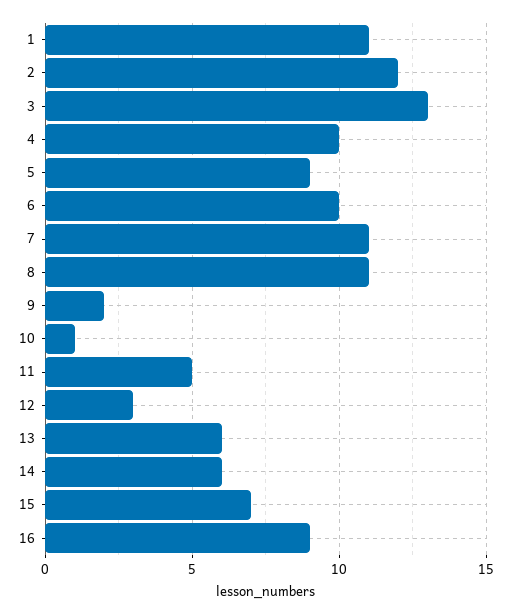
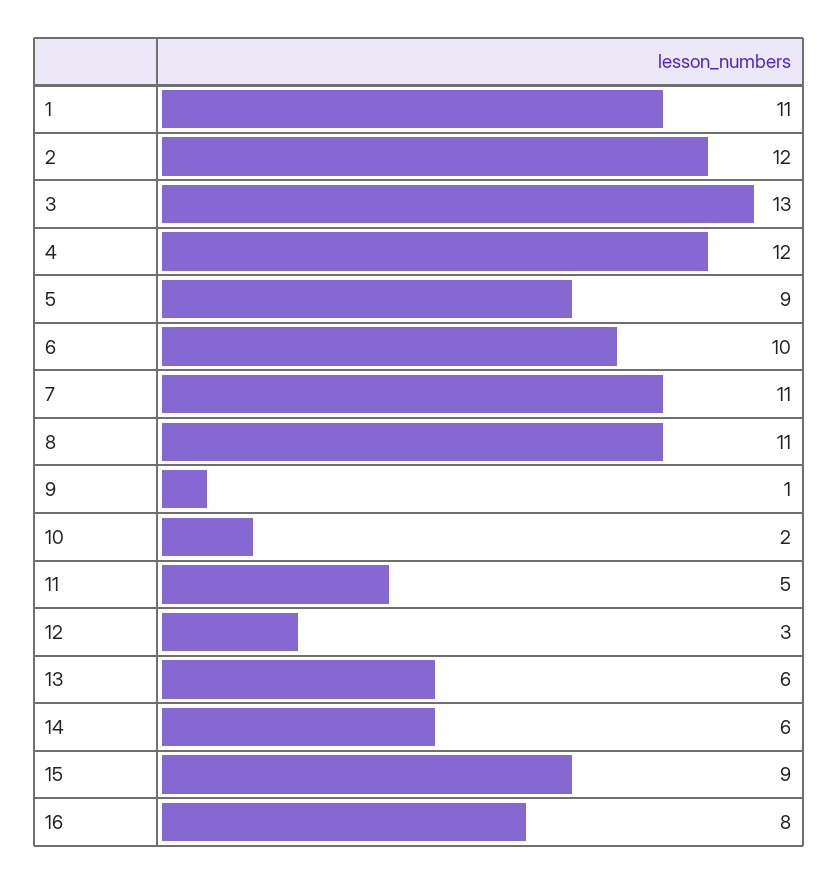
4: 10 -> 12
9: 2 -> 1
10: 1 -> 2
15: 7 -> 9
16: 9 -> 8

